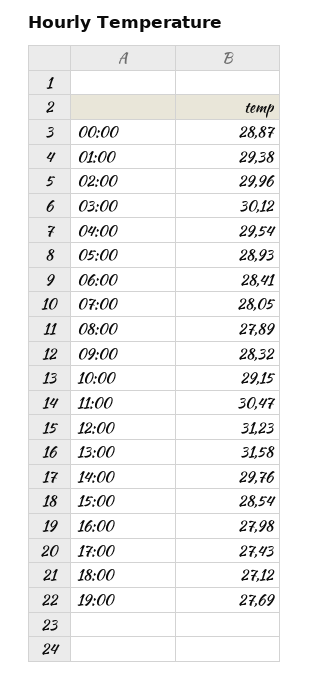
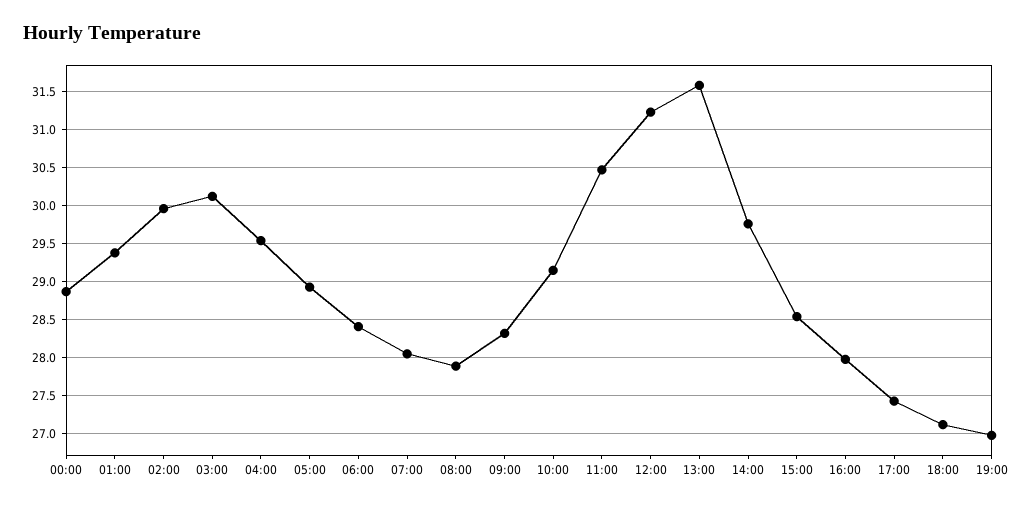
19:00: 27.69 -> 27

